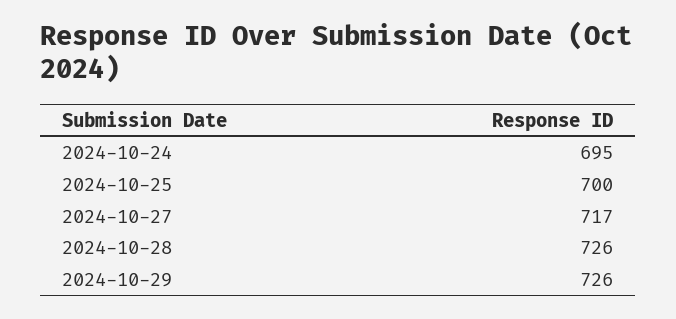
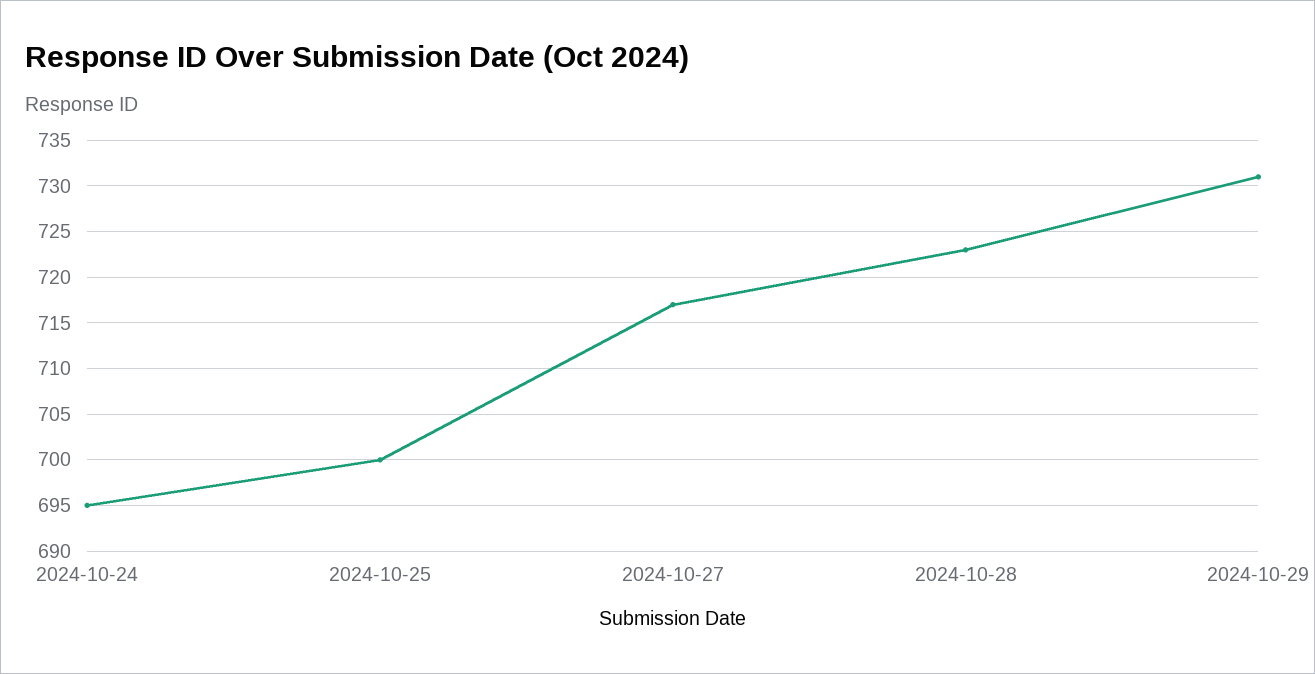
2024-10-28: 726 -> 723
2024-10-29: 726 -> 731

